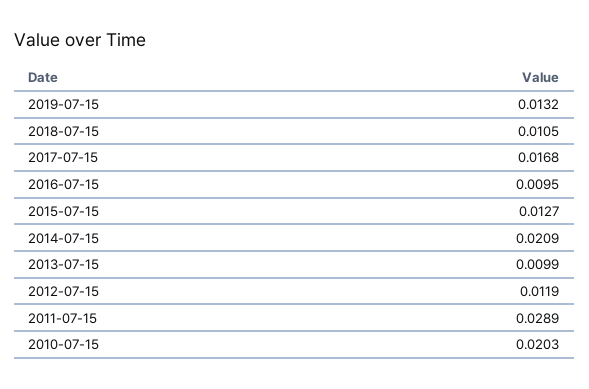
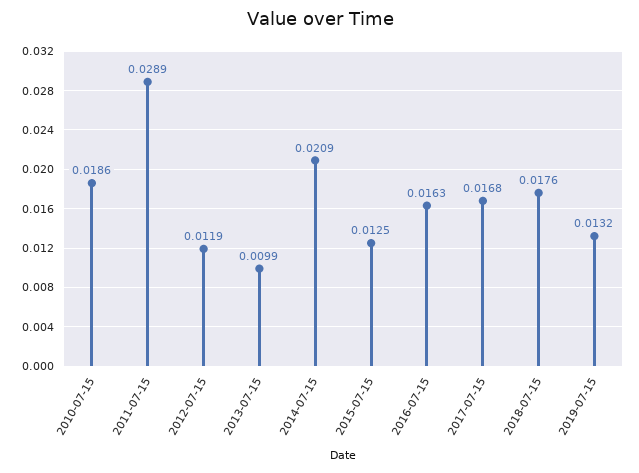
2018-07-15: 0.0105 -> 0.0176
2016-07-15: 0.0095 -> 0.0163
2015-07-15: 0.0127 -> 0.0125
2010-07-15: 0.0203 -> 0.0186

